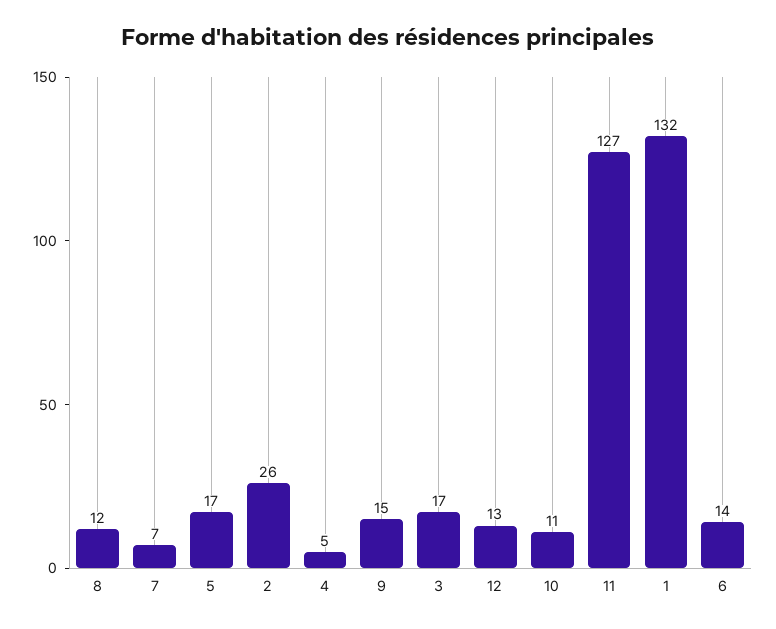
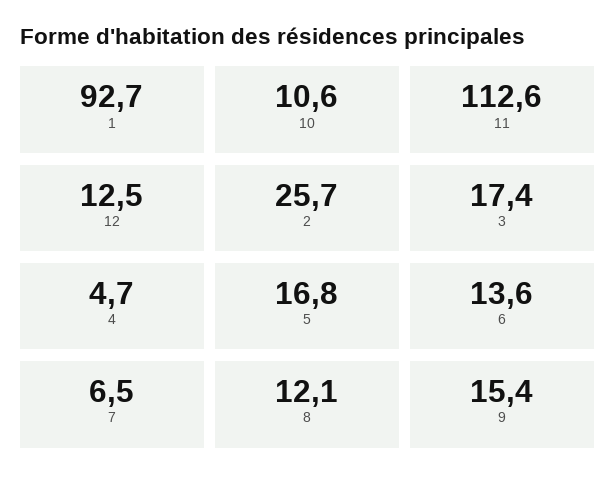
11: 127 -> 112.6
1: 132 -> 92.7

